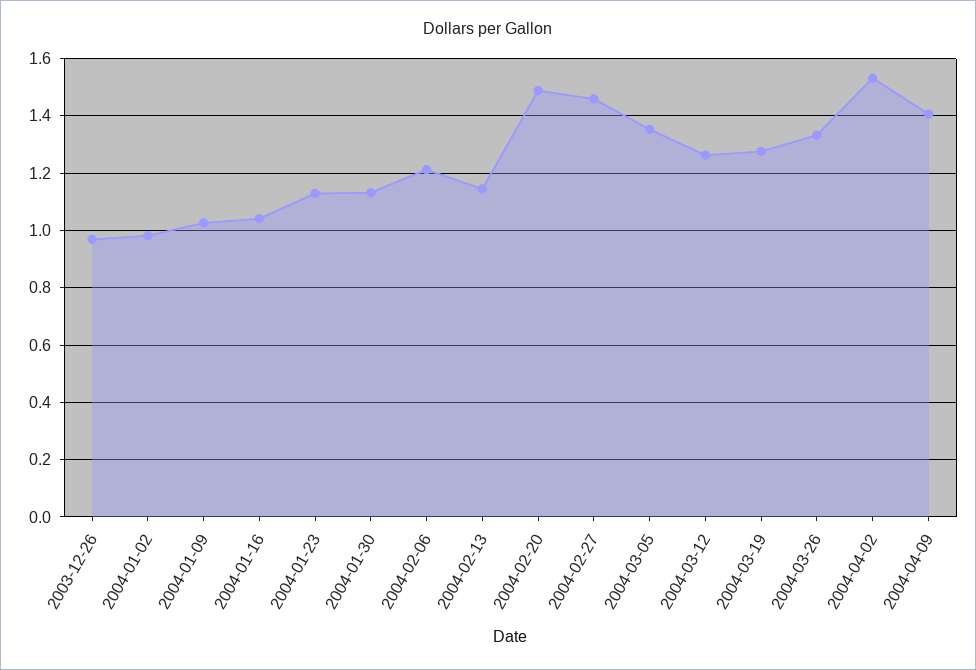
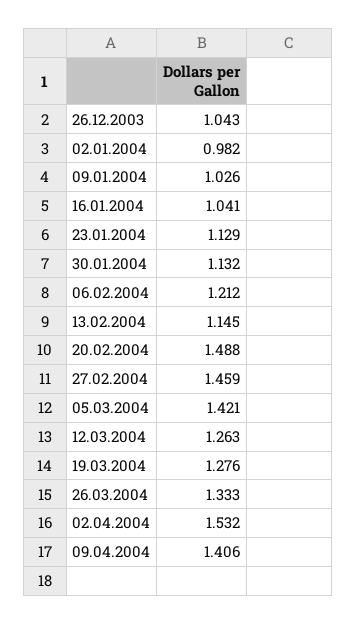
2003-12-26: 0.975 -> 1.043
2004-03-05: 1.35 -> 1.421

